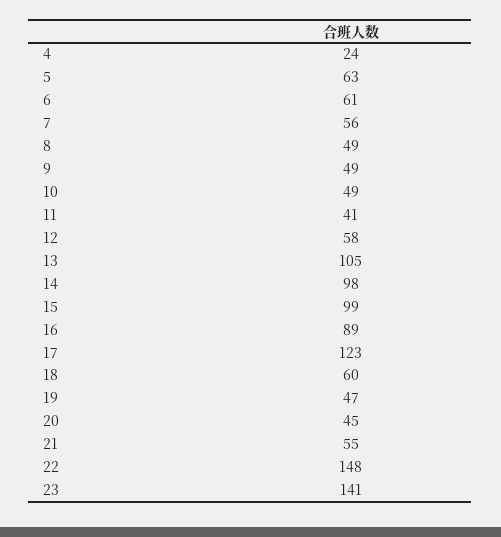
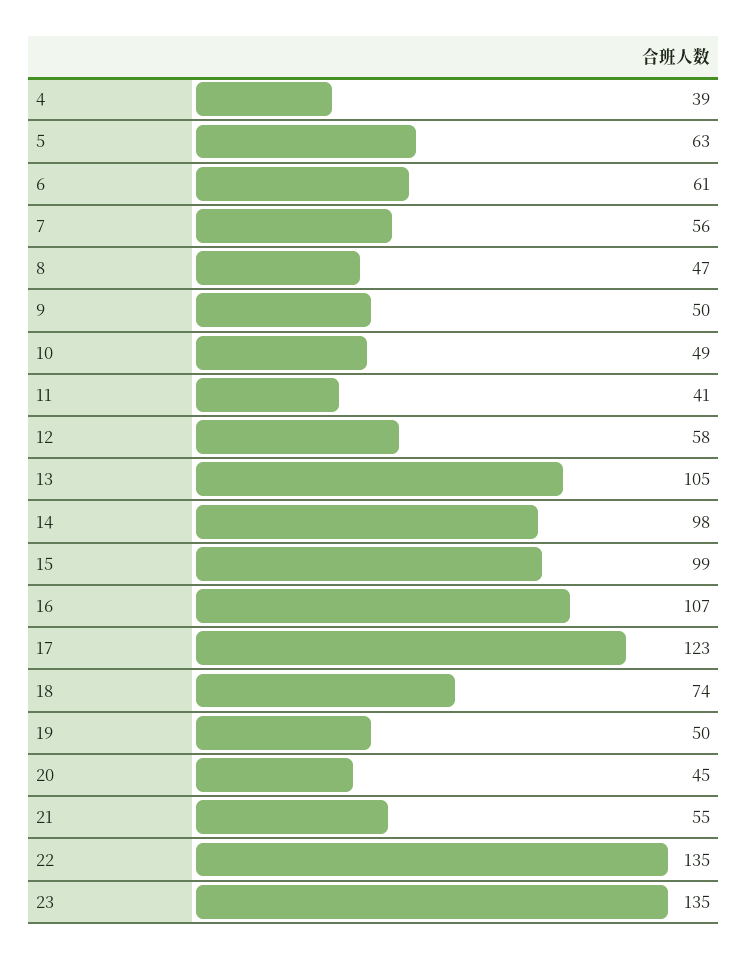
4: 24 -> 39
8: 49 -> 47
9: 49 -> 50
16: 89 -> 107
18: 60 -> 74
19: 47 -> 50
22: 148 -> 135
23: 141 -> 135

